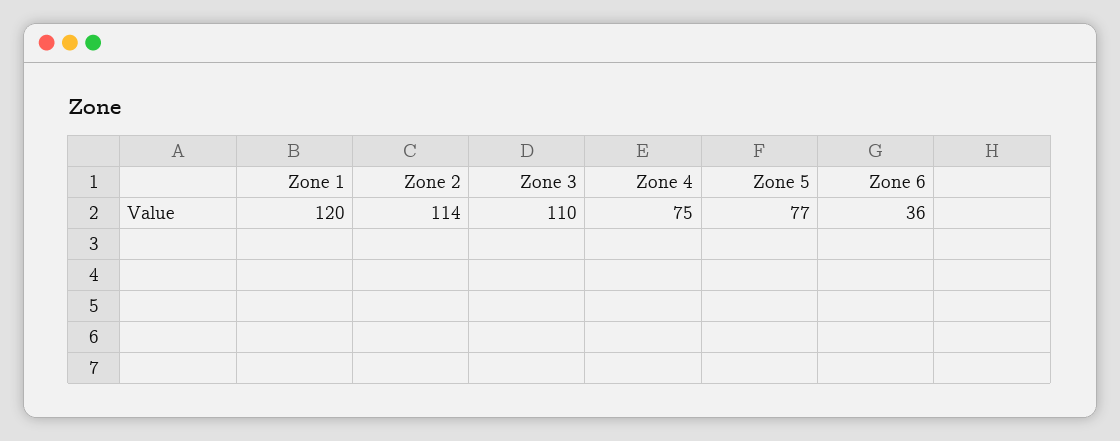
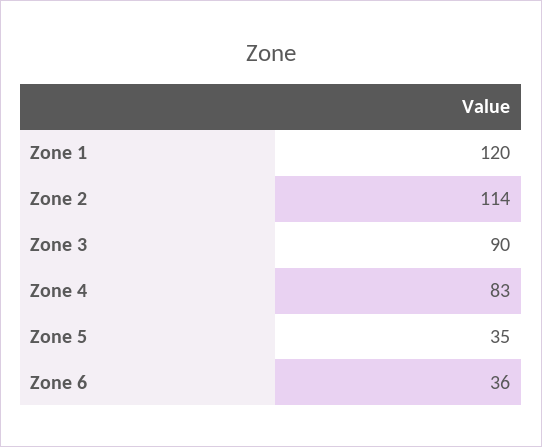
Zone 3: 110 -> 90
Zone 4: 75 -> 83
Zone 5: 77 -> 35

